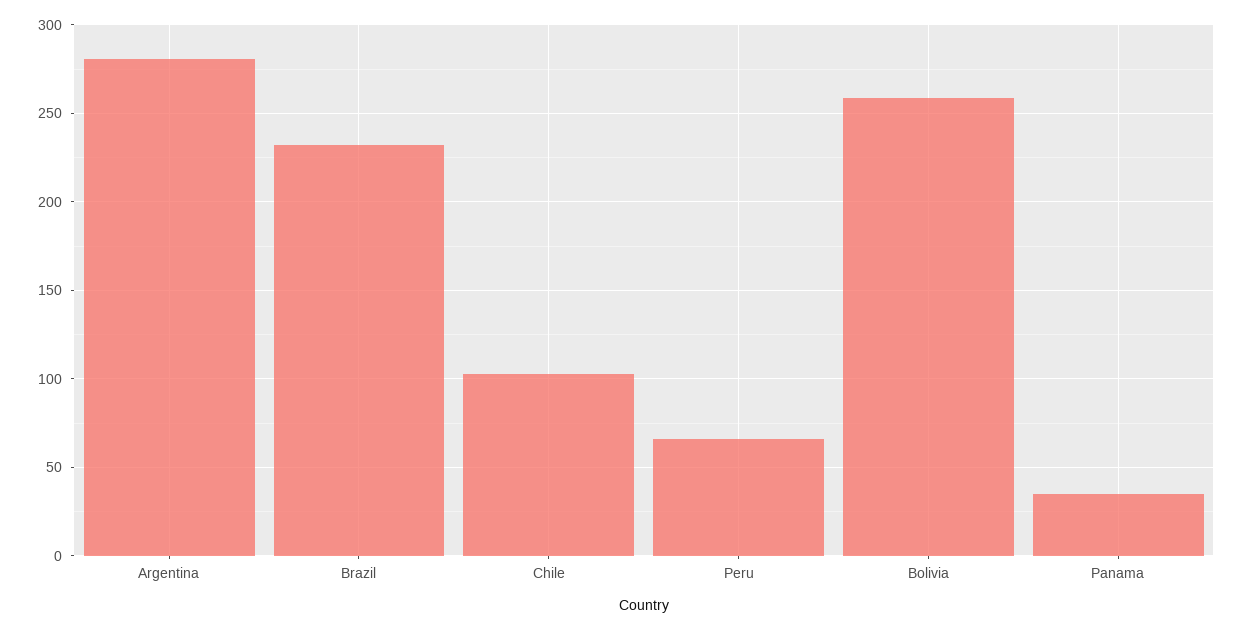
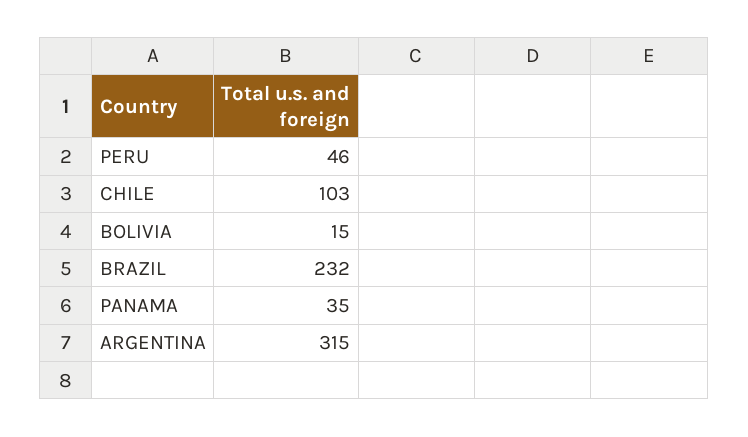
Argentina: 280 -> 315
Peru: 65 -> 46
Bolivia: 260 -> 15

